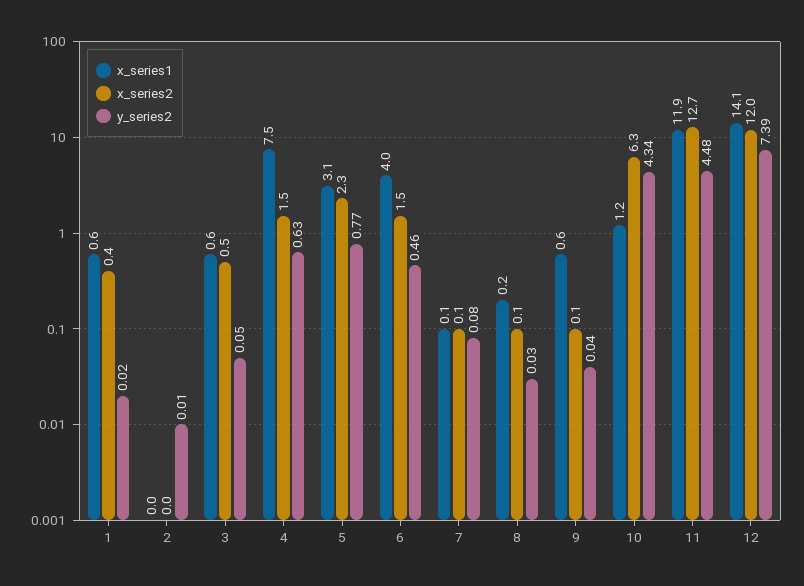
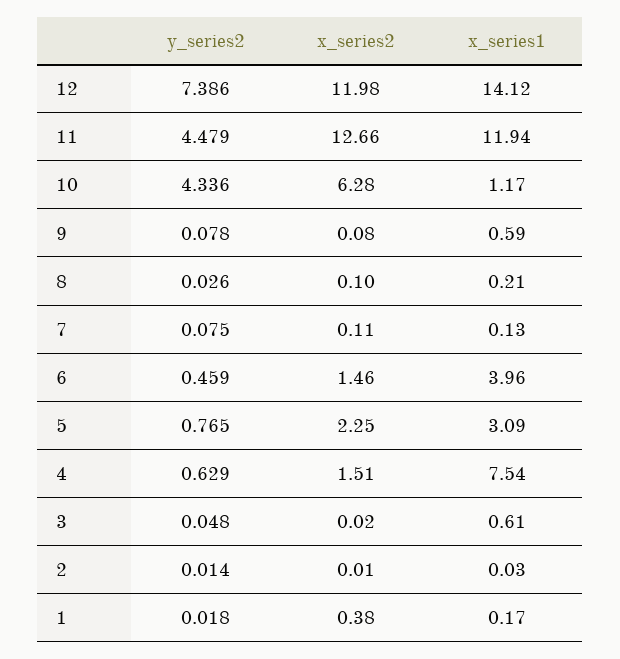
x_series1, 1: 0.6 -> 0.17
x_series2, 3: 0.5 -> 0.02
y_series2, 9: 0.04 -> 0.078

